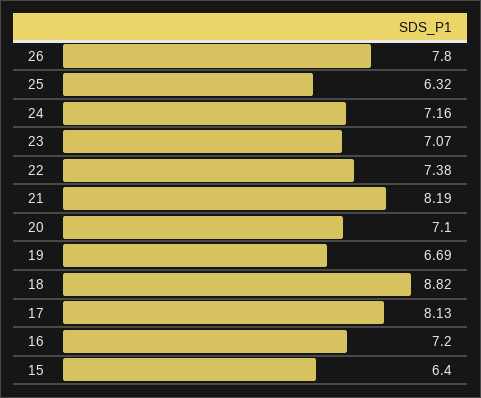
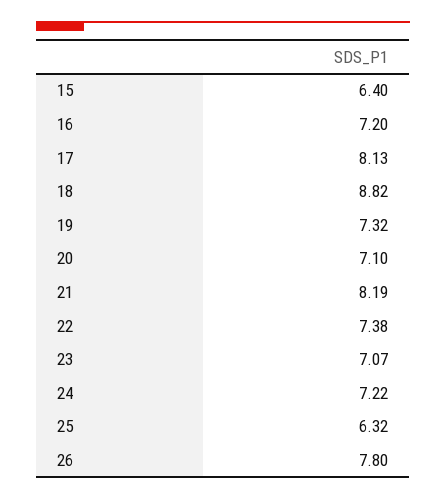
24: 7.16 -> 7.22
19: 6.69 -> 7.32

